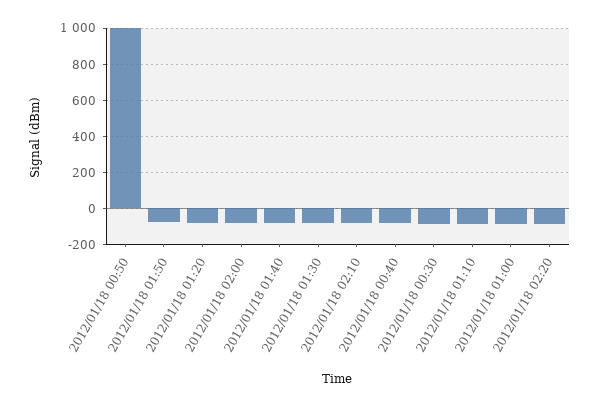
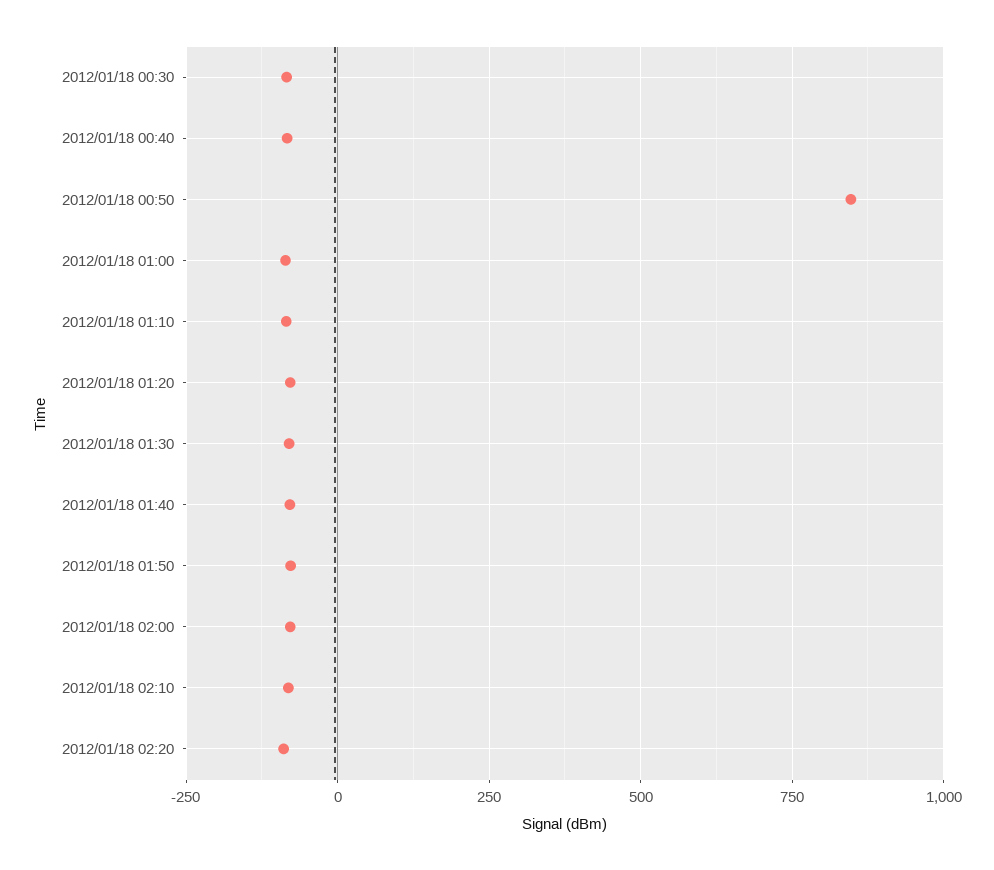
2012/01/18 00:50: 1000 -> 850

